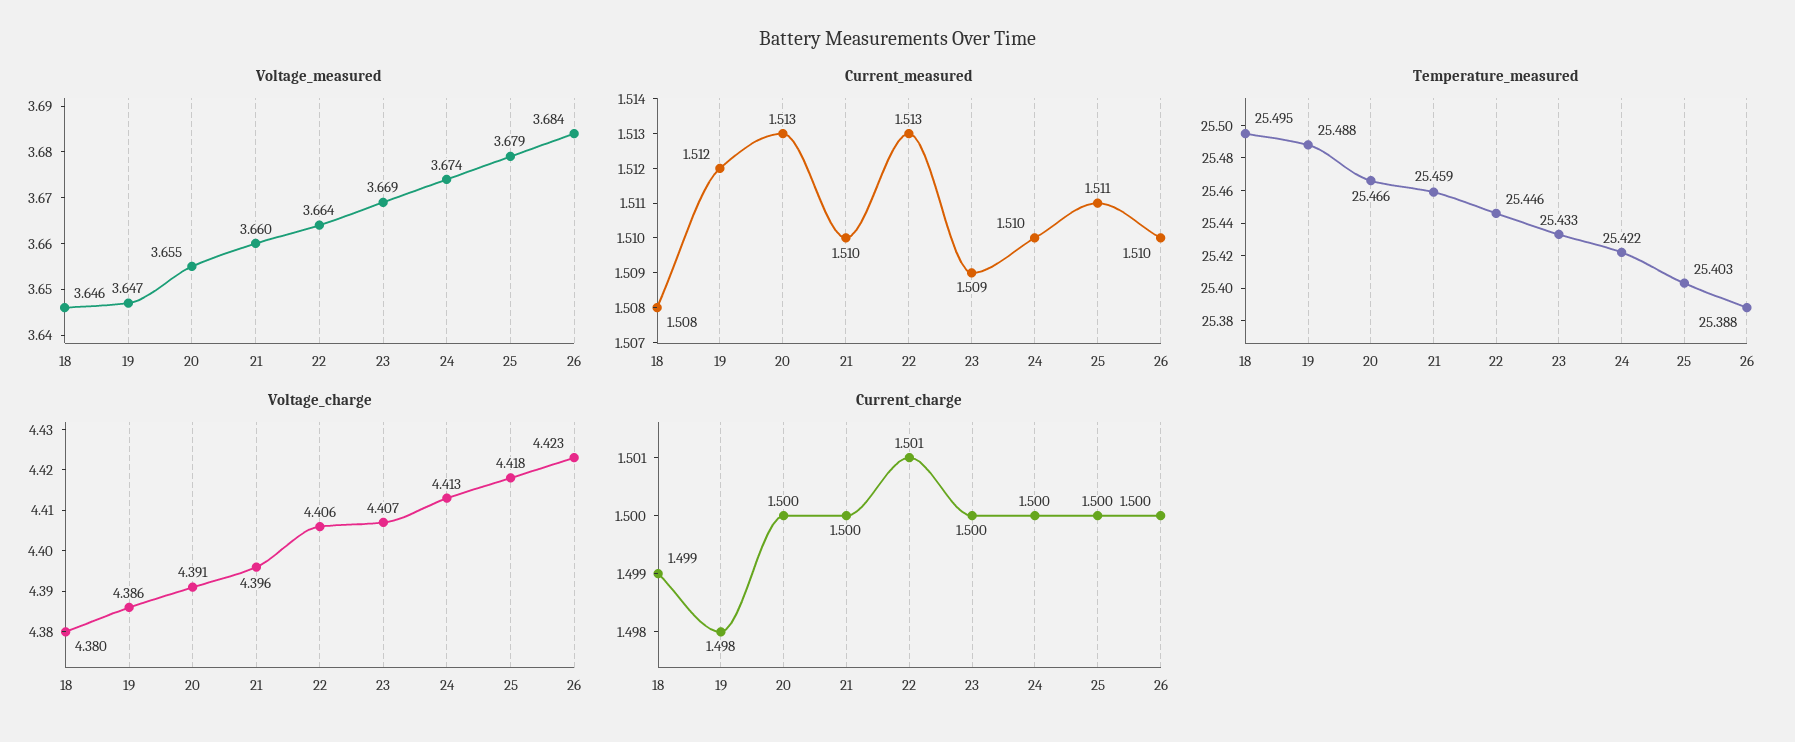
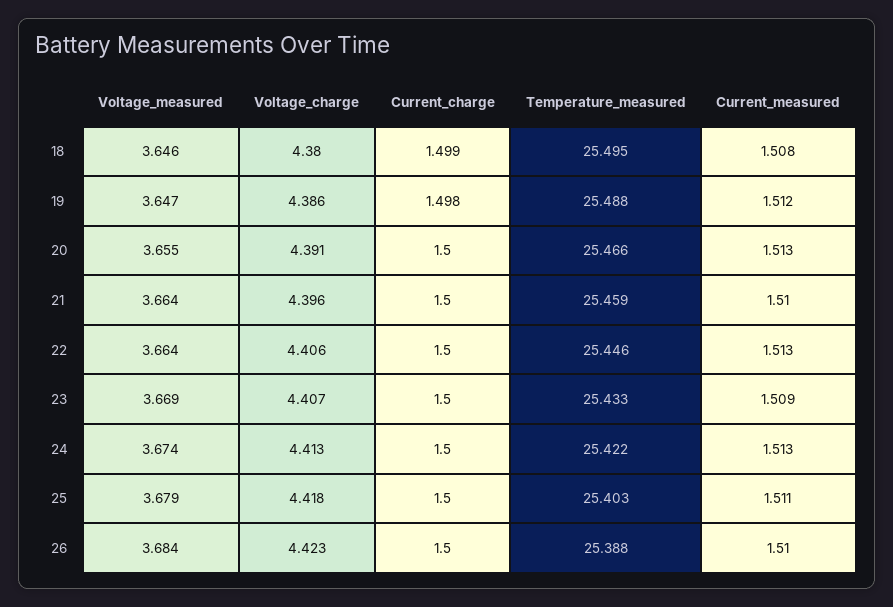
Voltage_measured, 21: 3.66 -> 3.664
Current_measured, 24: 1.51 -> 1.513
Current_charge, 22: 1.501 -> 1.5

